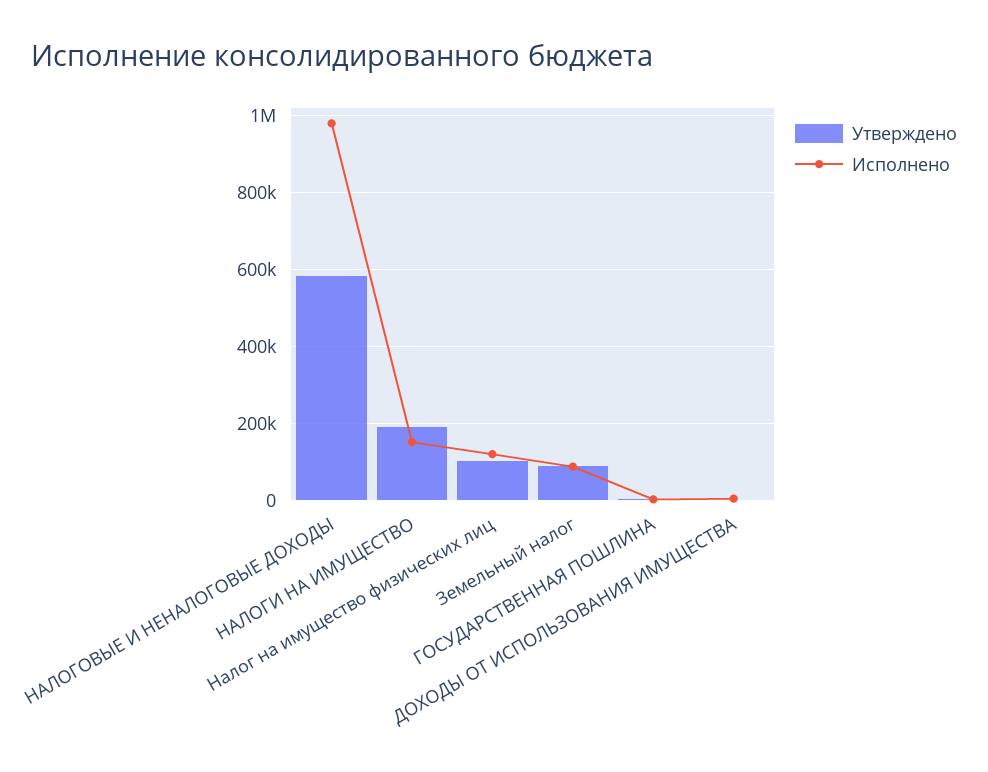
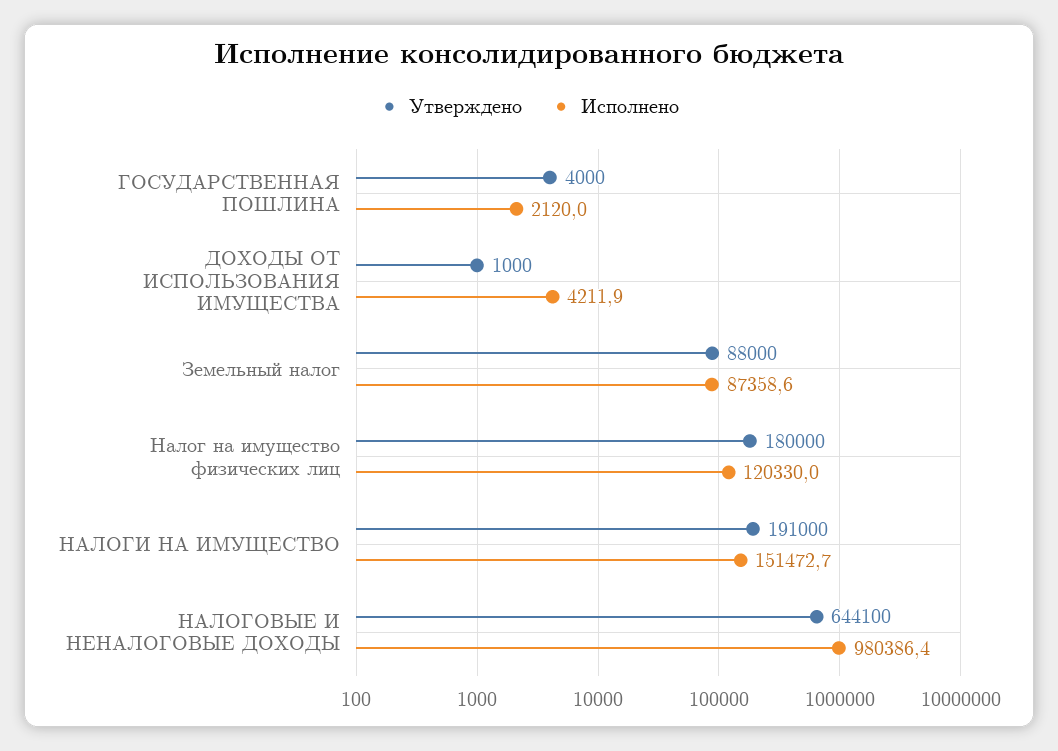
Утверждено, НАЛОГОВЫЕ И НЕНАЛОГОВЫЕ ДОХОДЫ: 580000 -> 644100
Утверждено, Налог на имущество физических лиц: 100000 -> 180000

